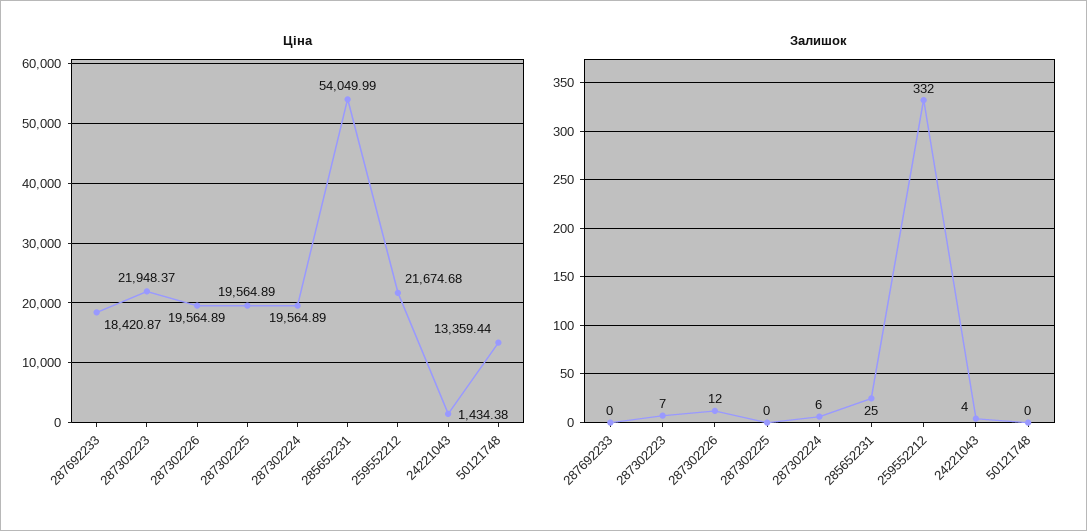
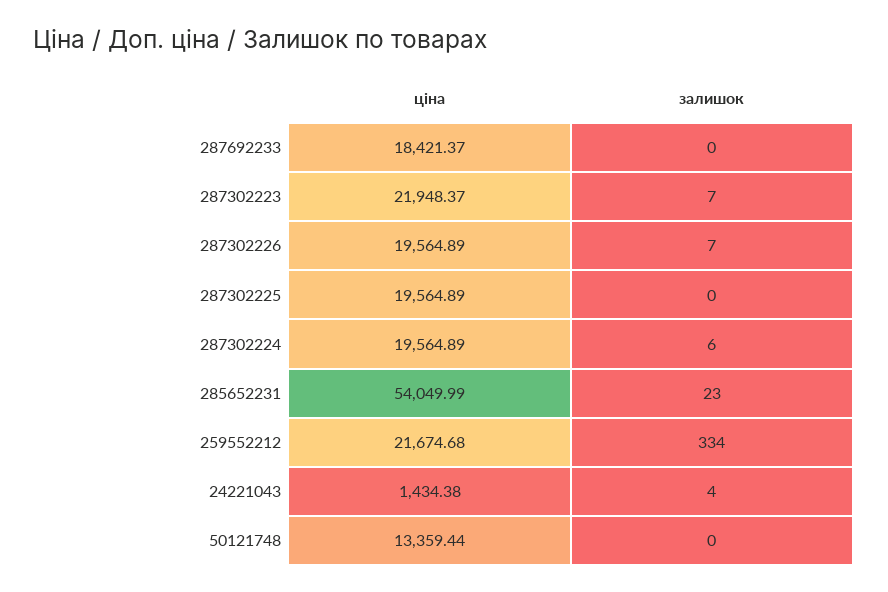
Ціна, 287692233: 18420.87 -> 18421.37
Залишок, 287302226: 12 -> 7
Залишок, 285652231: 25 -> 23
Залишок, 259552212: 332 -> 334

